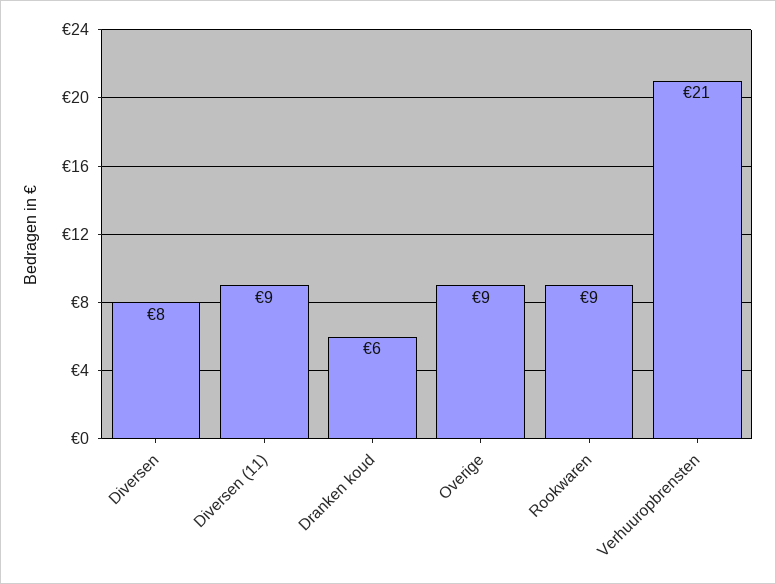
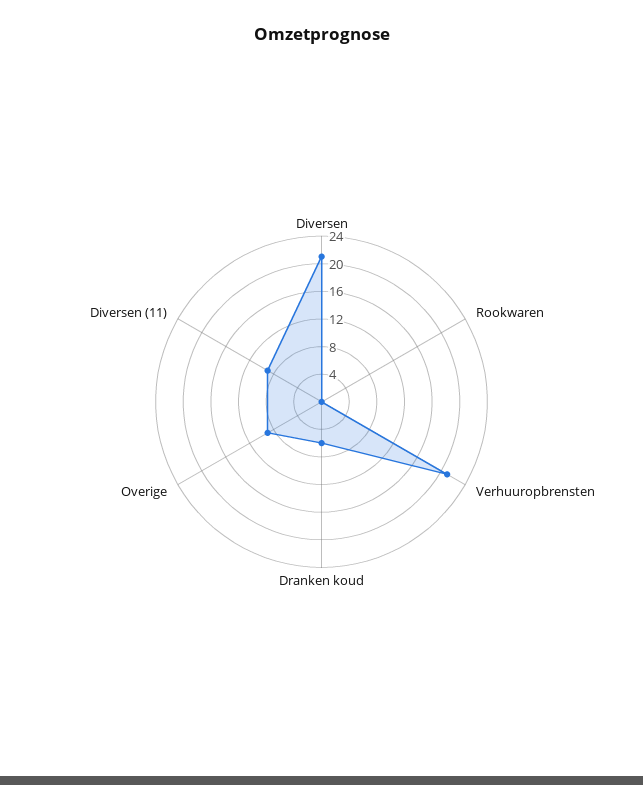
Diversen: 8 -> 20
Rookwaren: 9 -> 0

